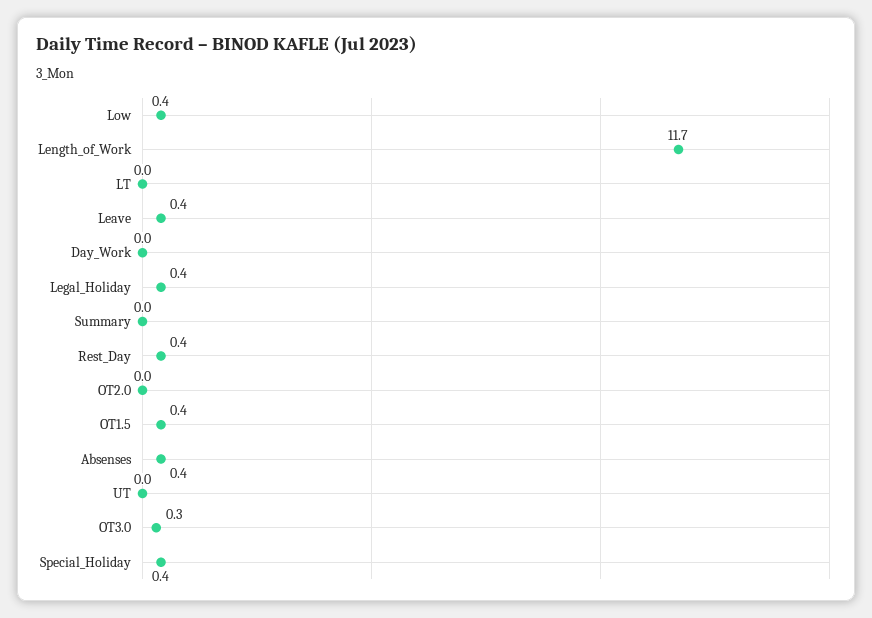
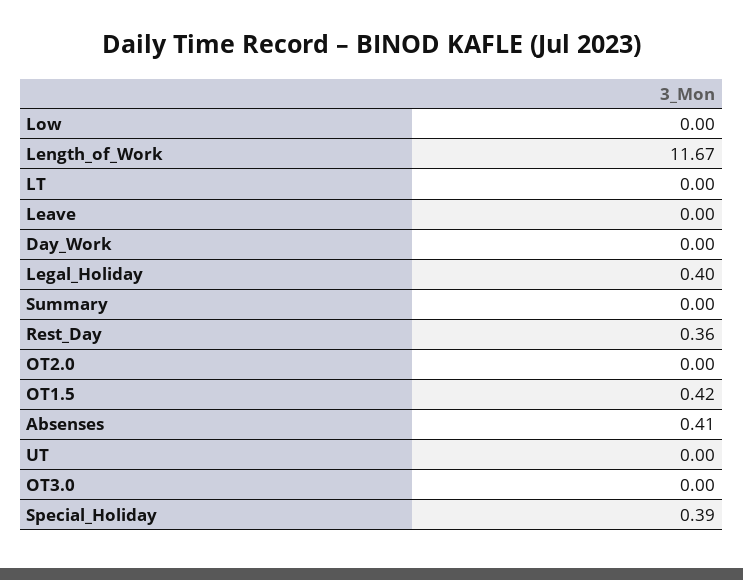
Low: 0.4 -> 0
Leave: 0.4 -> 0
OT3.0: 0.3 -> 0

